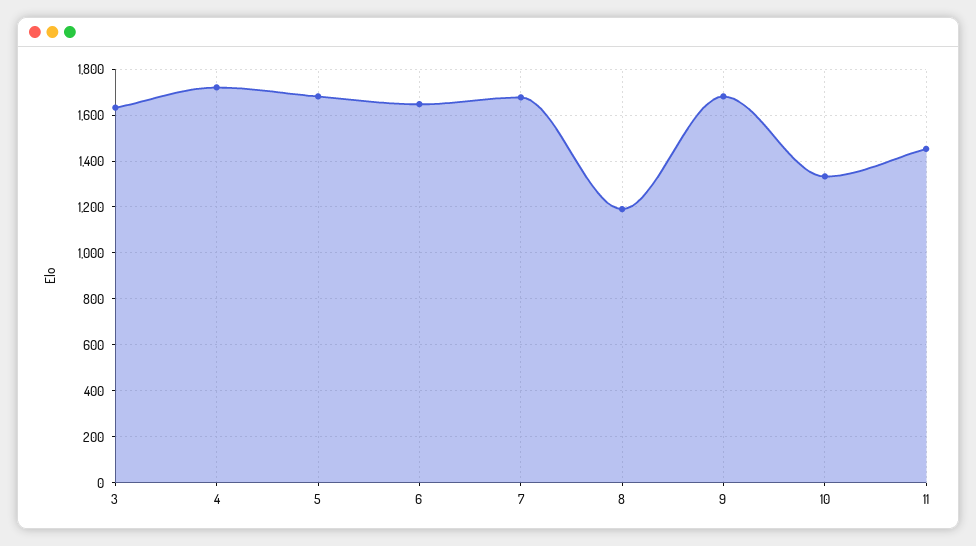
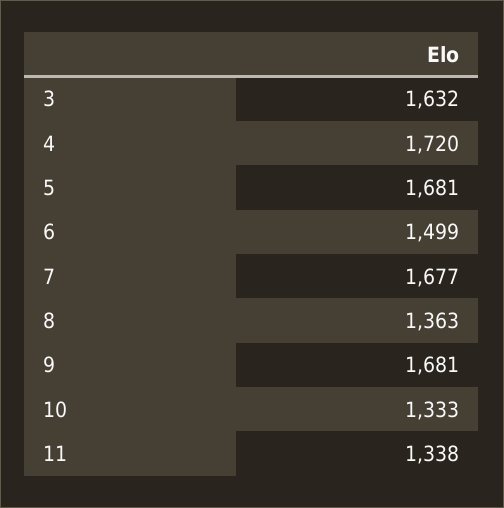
6: 1650 -> 1499
8: 1200 -> 1363
11: 1450 -> 1338

